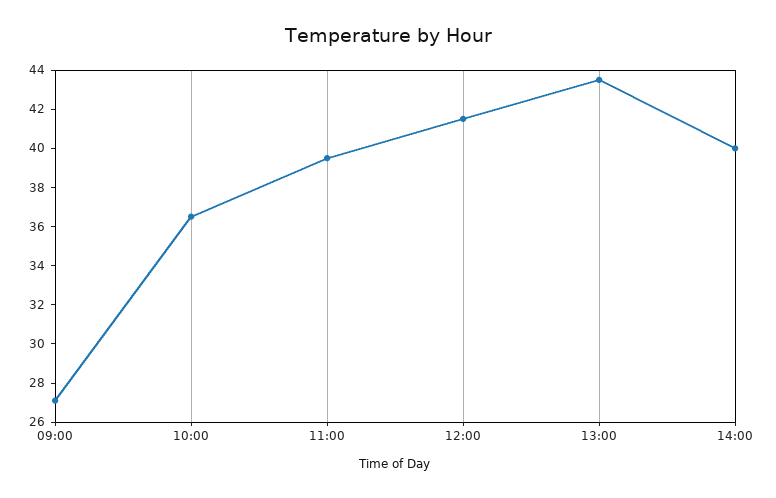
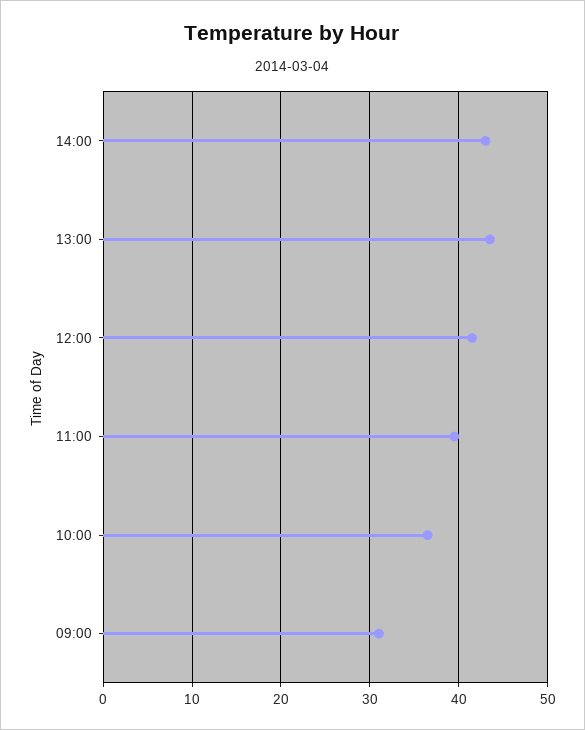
09:00: 27 -> 31
14:00: 40 -> 43

